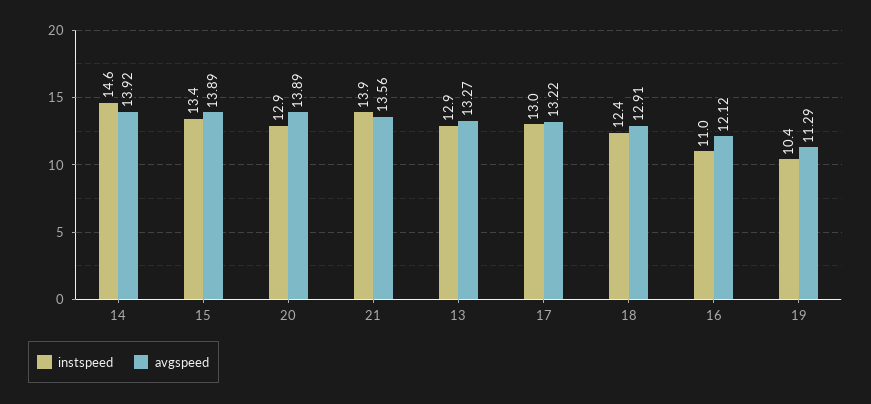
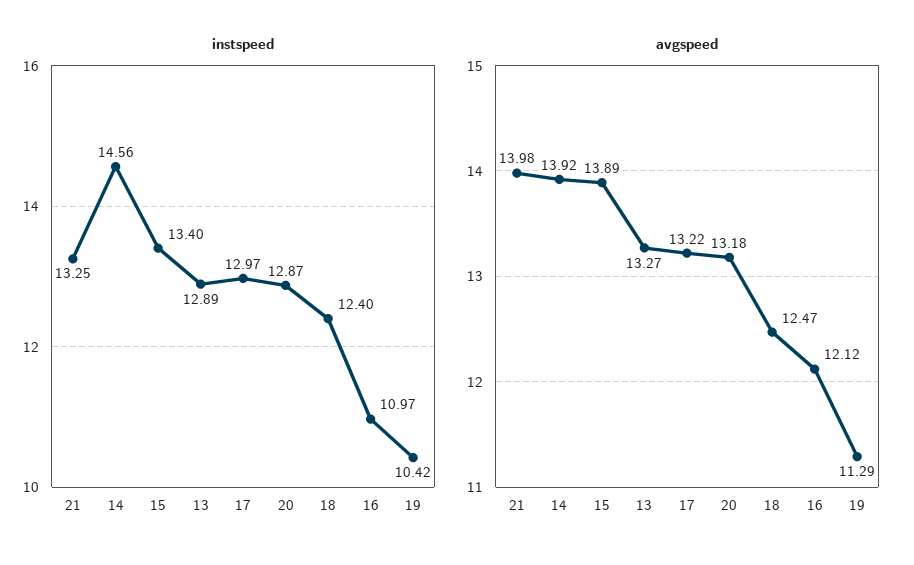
avgspeed, 20: 13.89 -> 13.18
instspeed, 21: 13.9 -> 13.25
avgspeed, 21: 13.56 -> 13.98
avgspeed, 18: 12.91 -> 12.47

